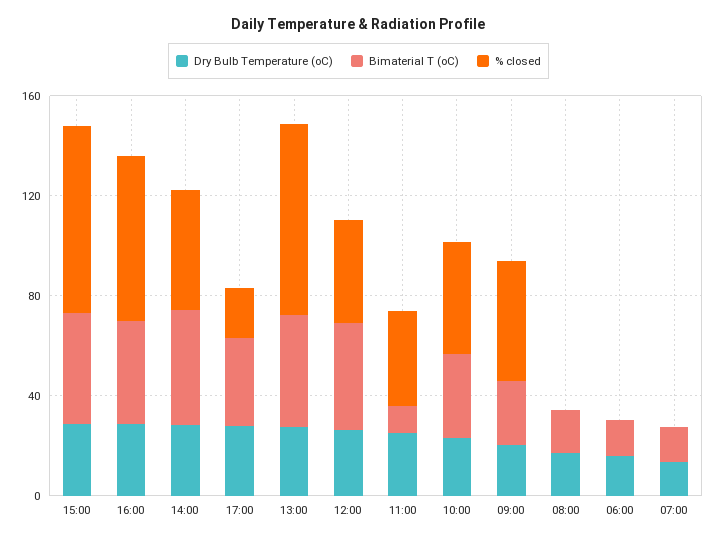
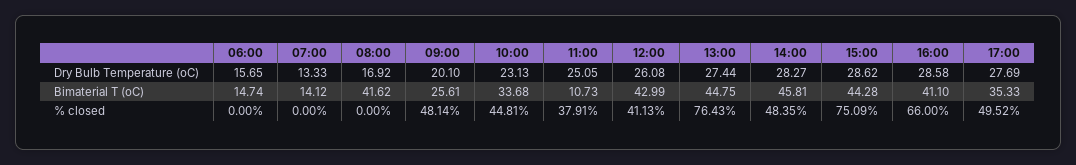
% closed, 17:00: 20 -> 49.52
Bimaterial T (oC), 08:00: 20 -> 41.62

